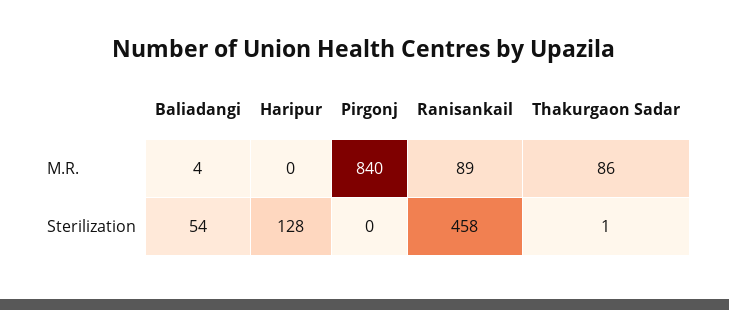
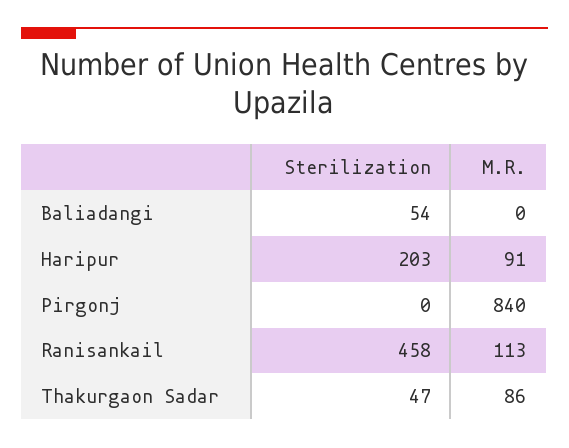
Baliadangi, M.R.: 4 -> 0
Haripur, M.R.: 0 -> 91
Ranisankail, M.R.: 89 -> 113
Haripur, Sterilization: 128 -> 203
Thakurgaon Sadar, Sterilization: 1 -> 47

